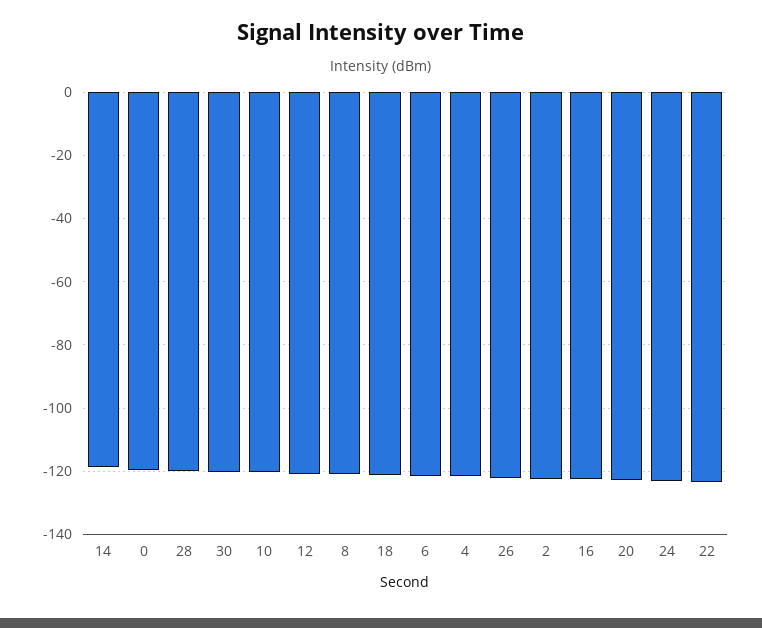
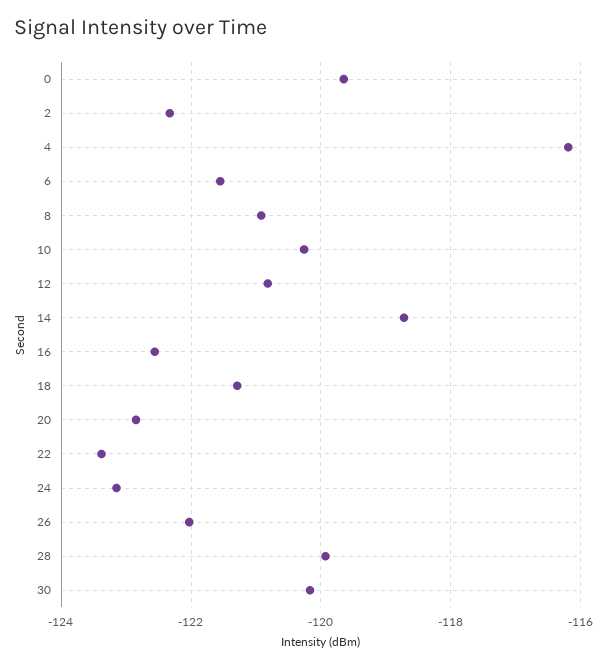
4: -122 -> -116.2

